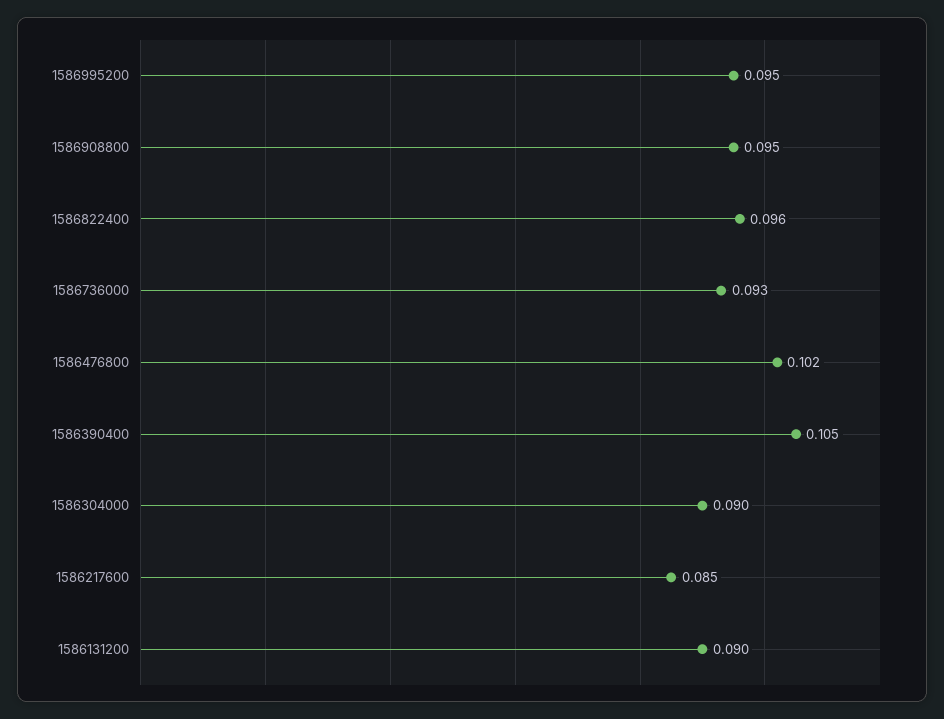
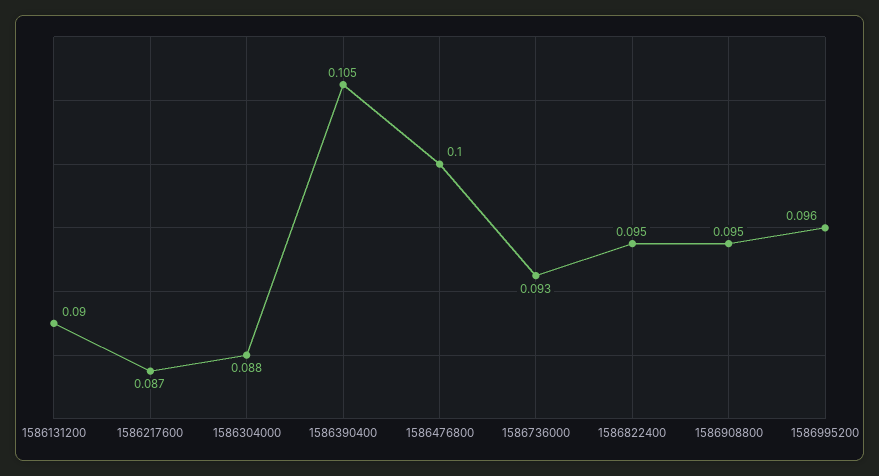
1586995200: 0.095 -> 0.096
1586822400: 0.096 -> 0.095
1586476800: 0.102 -> 0.1
1586304000: 0.09 -> 0.088
1586217600: 0.085 -> 0.087

